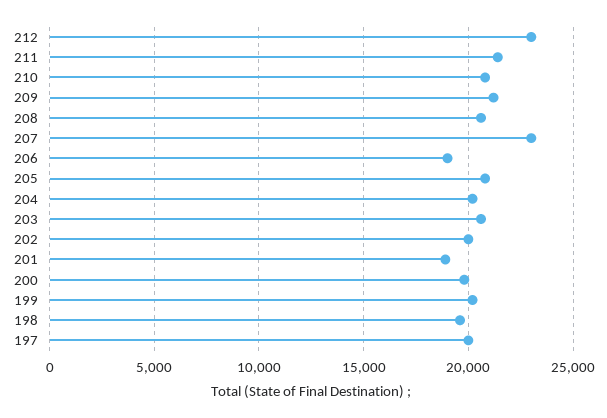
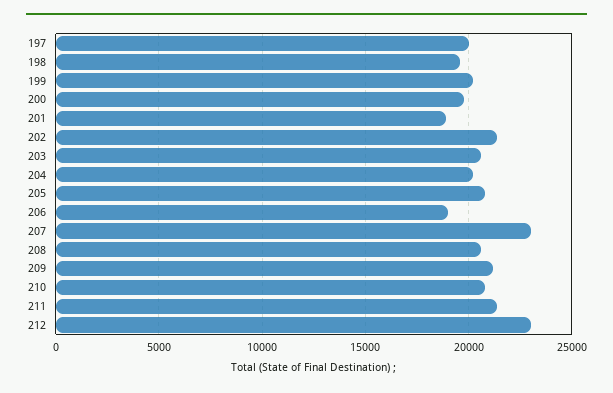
202: 20000 -> 21500

